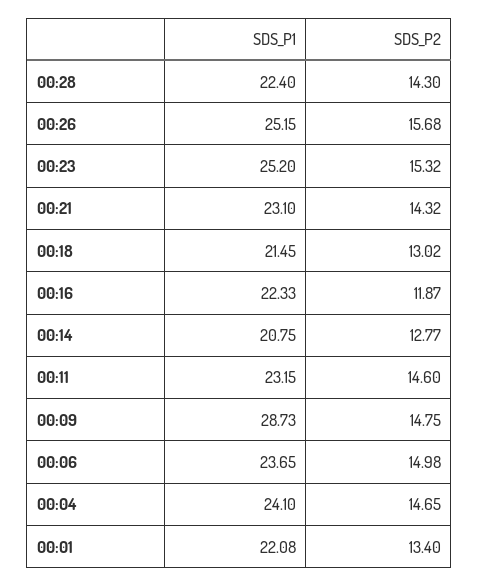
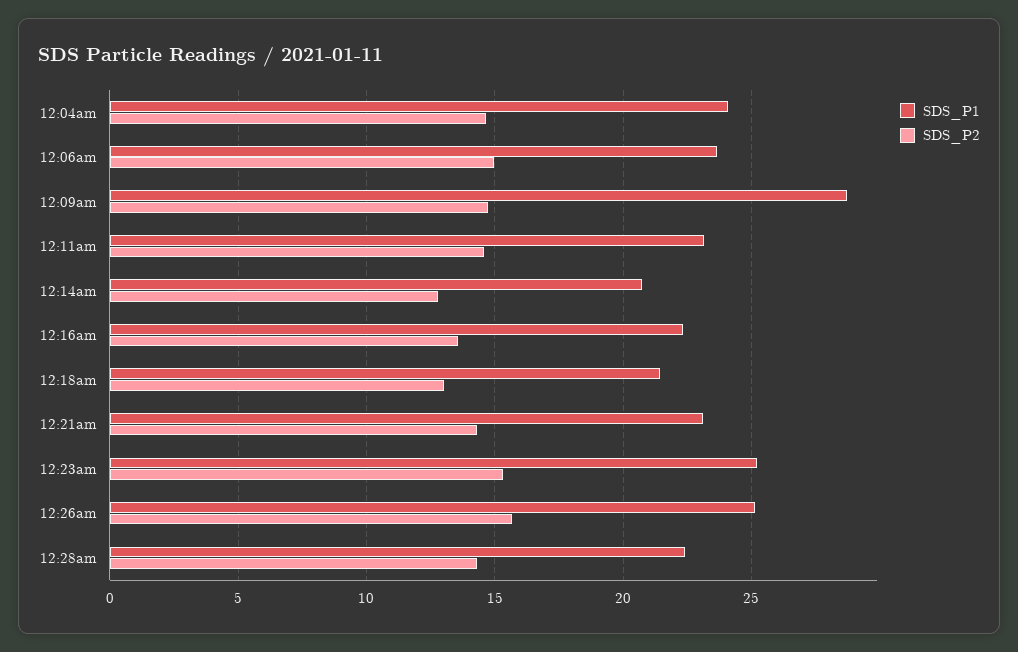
SDS_P2, 00:16: 11.87 -> 13.5
SDS_P1, 00:01: 22.08 -> none
SDS_P2, 00:01: 13.4 -> none

